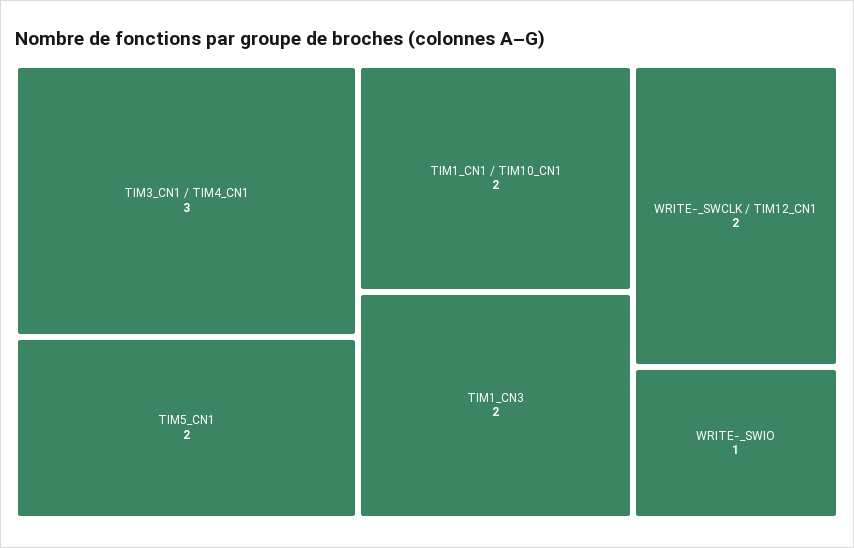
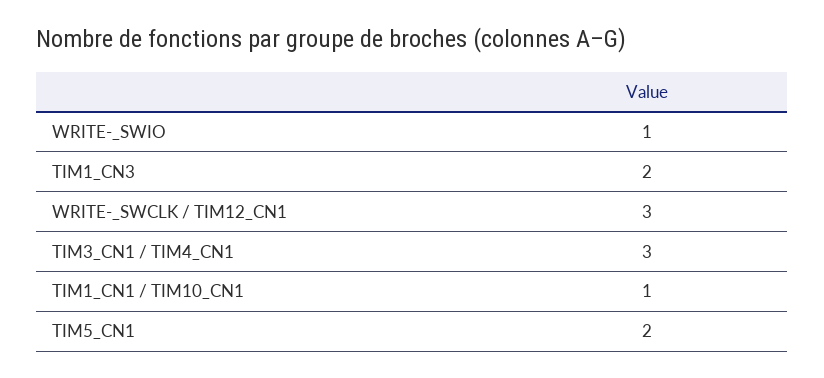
TIM1_CN1 / TIM10_CN1: 2 -> 1
WRITE-_SWCLK / TIM12_CN1: 2 -> 3

